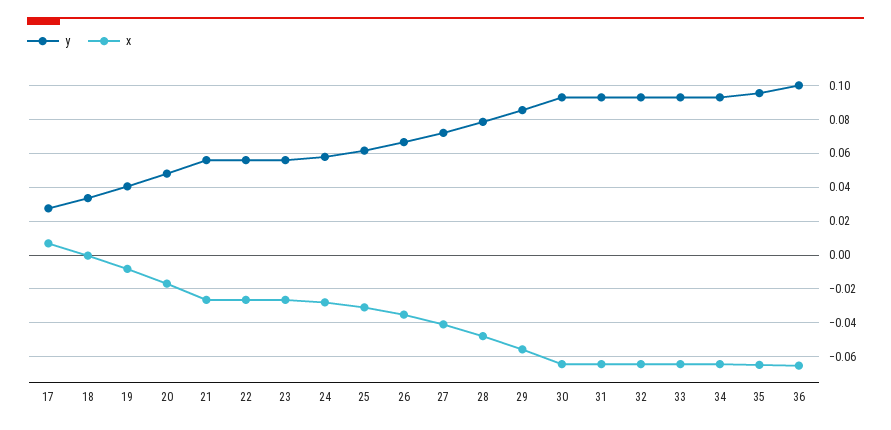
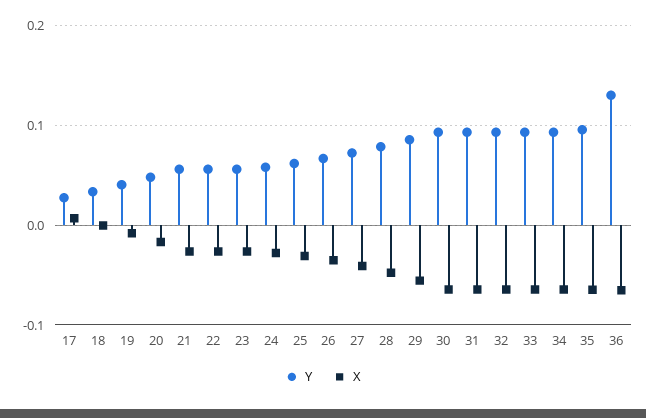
y, 36: 0.1 -> 0.13

